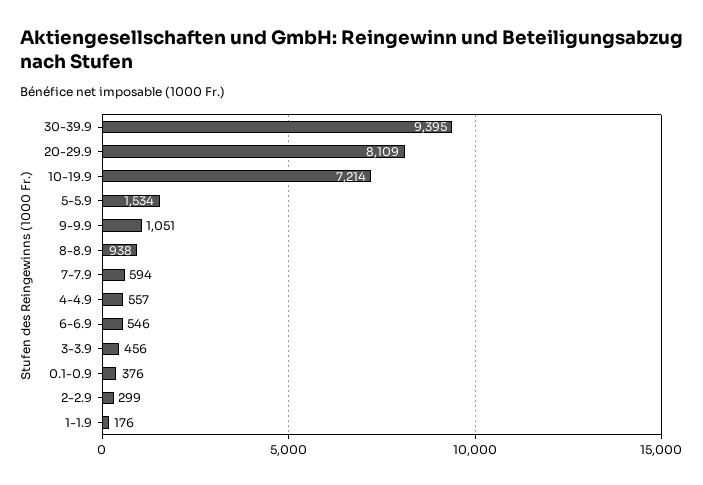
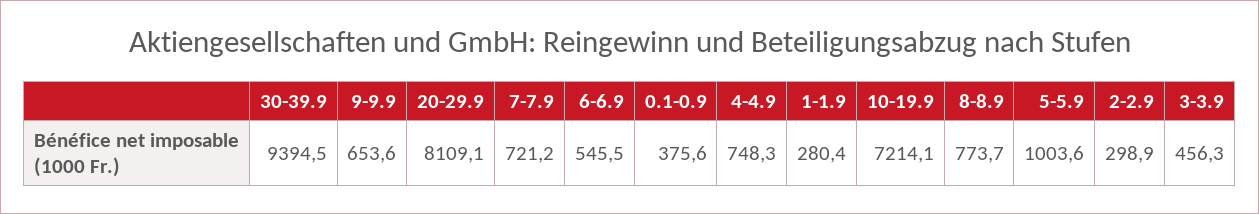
5-5.9: 1534 -> 1003.6
9-9.9: 1051 -> 653.6
8-8.9: 938 -> 773.7
7-7.9: 594 -> 721.2
4-4.9: 557 -> 748.3
1-1.9: 176 -> 280.4

